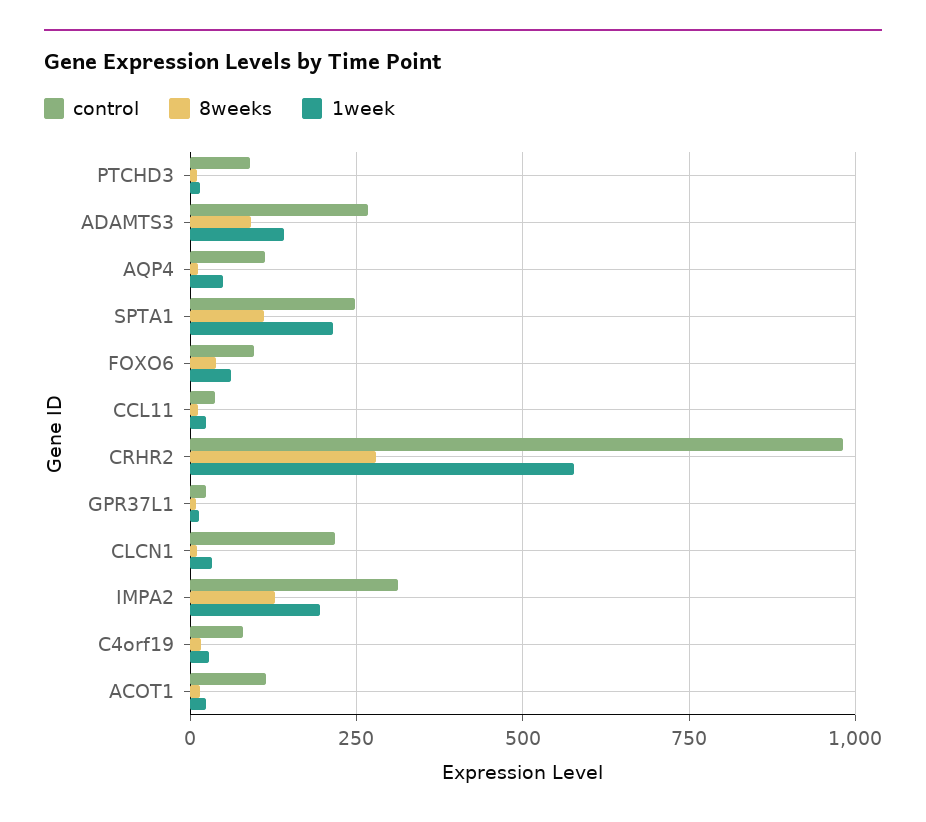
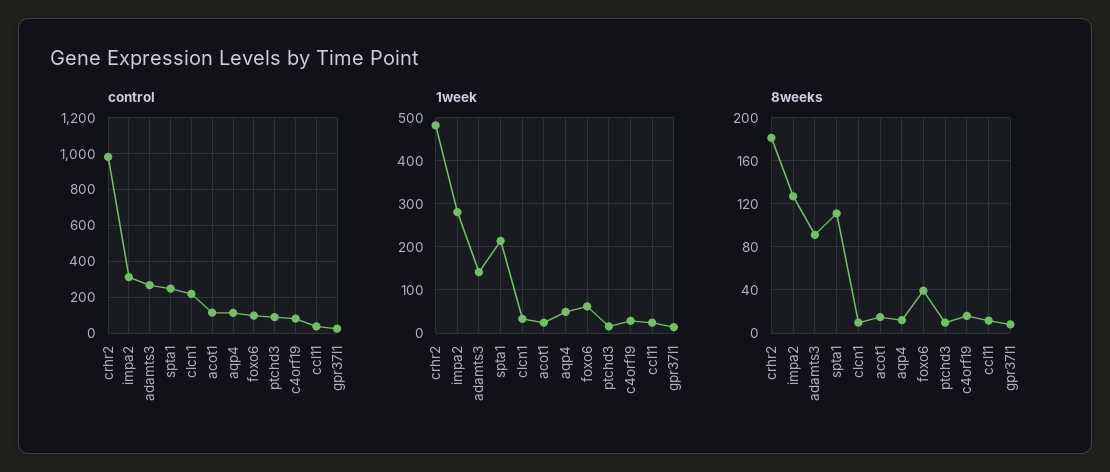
8weeks, CRHR2: 275 -> 180
1week, CRHR2: 575 -> 480
1week, IMPA2: 200 -> 280

